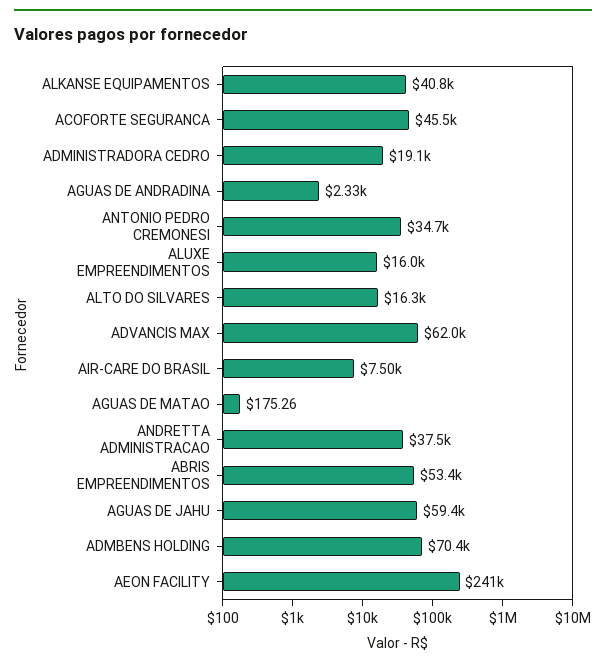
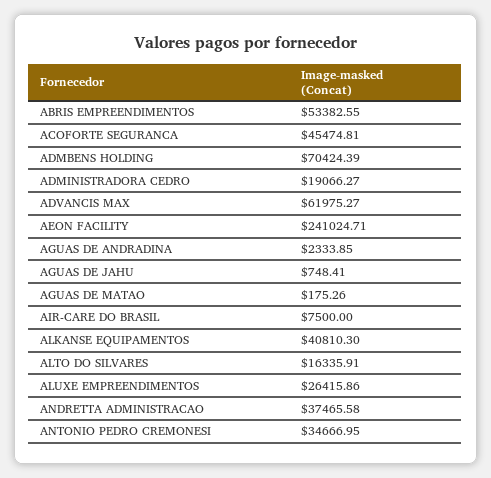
ALUXE EMPREENDIMENTOS: 16000 -> 26415.86
AGUAS DE JAHU: 59400 -> 748.41

